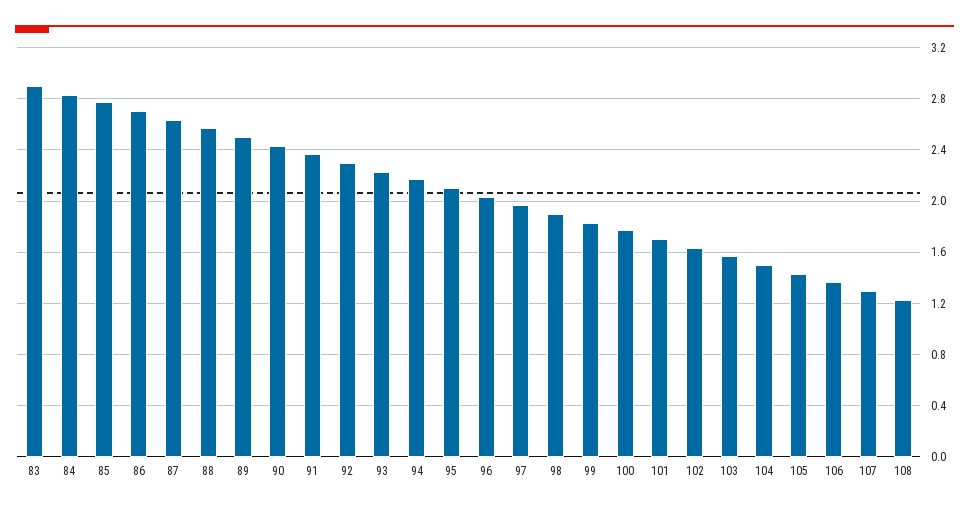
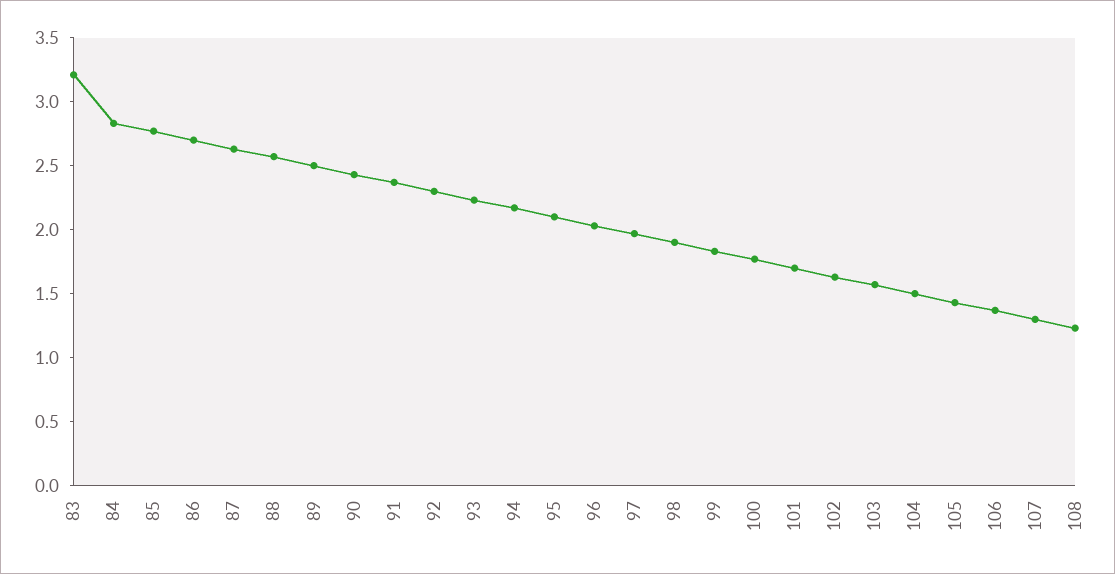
83: 2.9 -> 3.2

